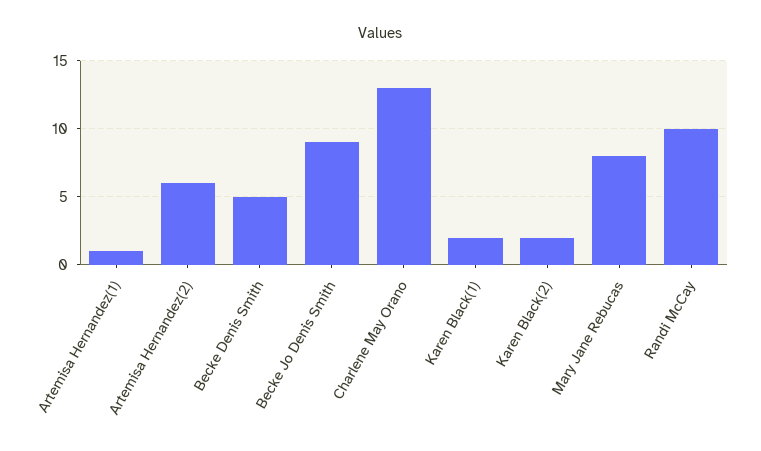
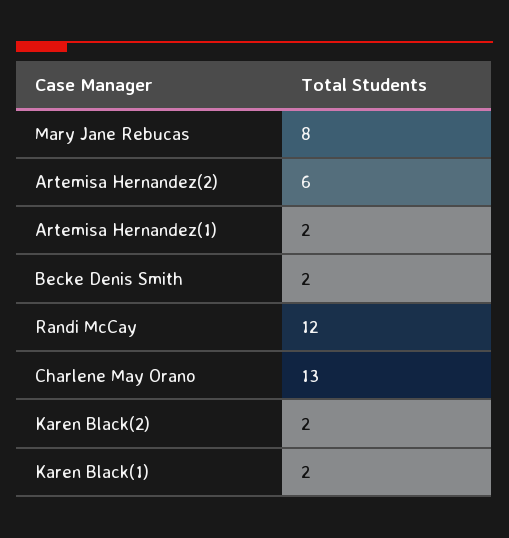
Artemisa Hernandez(1): 1 -> 2
Becke Denis Smith: 5 -> 2
Becke Jo Denis Smith: 9 -> none
Randi McCay: 10 -> 12

